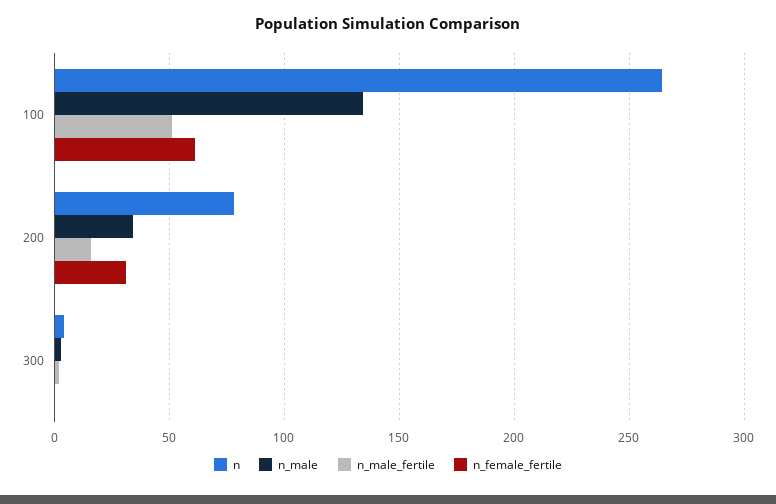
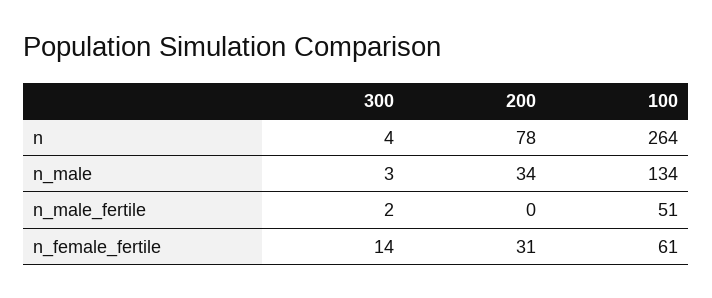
n_male_fertile, 200: 15 -> 0
n_female_fertile, 300: 0 -> 14

